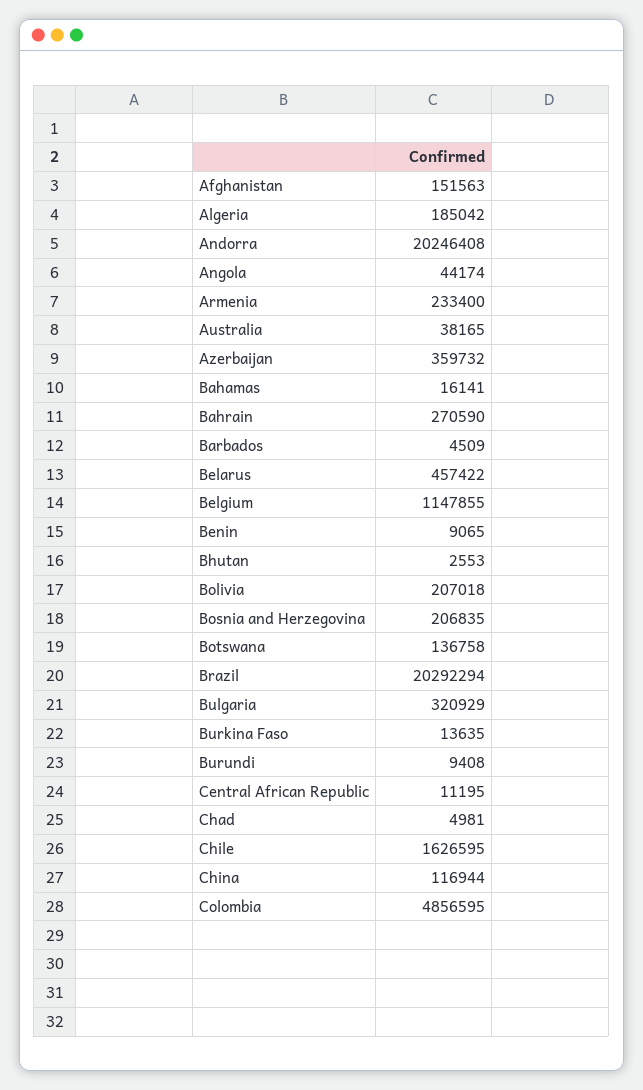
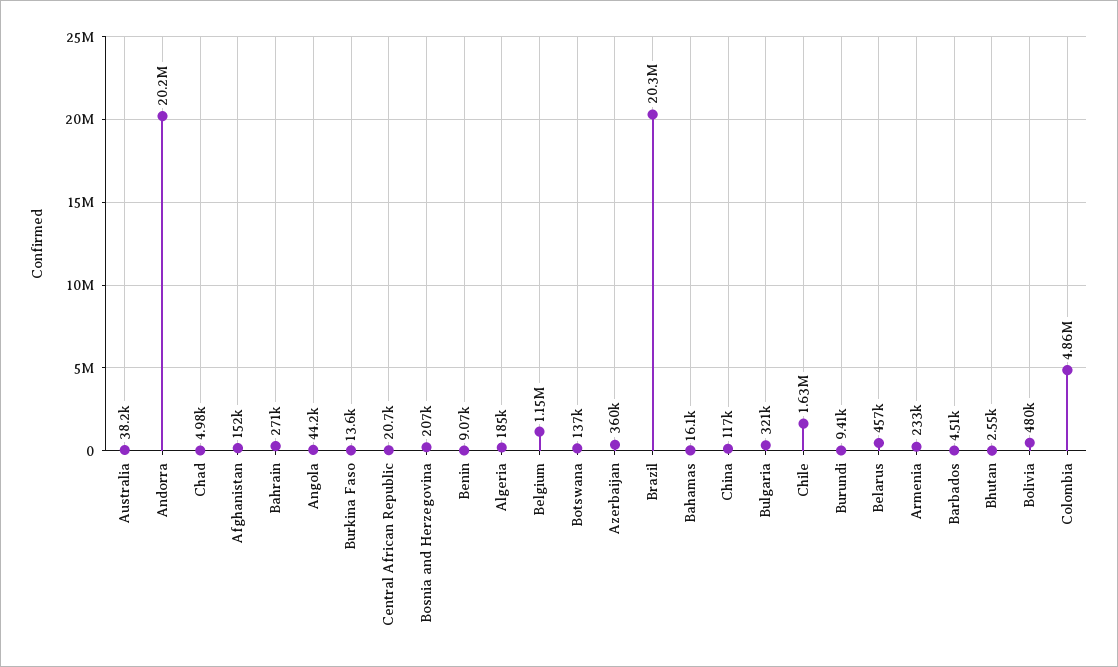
Bolivia: 207018 -> 480000
Central African Republic: 11195 -> 20700

